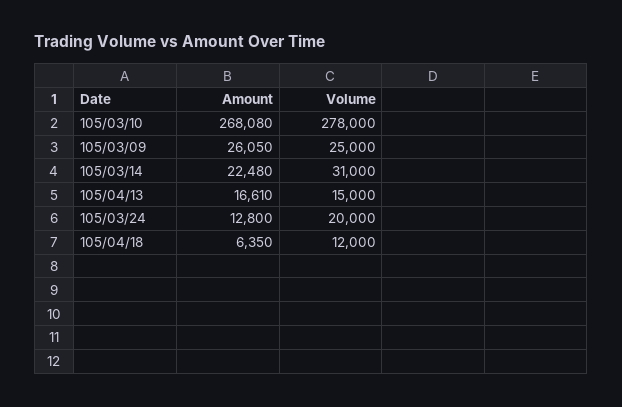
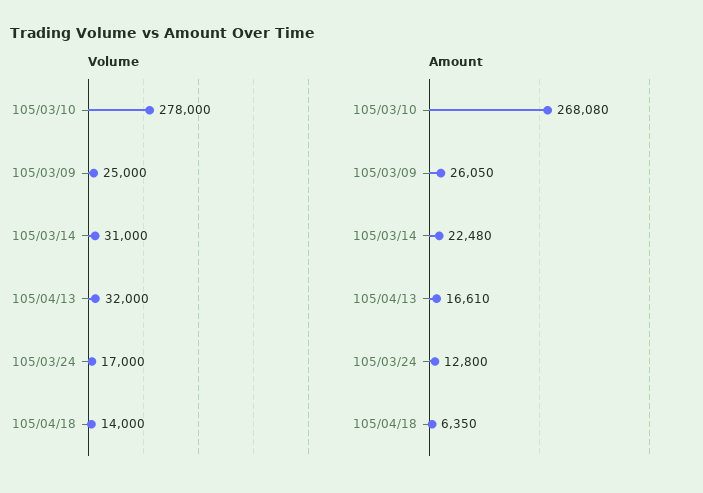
Volume, 105/04/13: 15000 -> 32000
Volume, 105/03/24: 20000 -> 17000
Volume, 105/04/18: 12000 -> 14000

